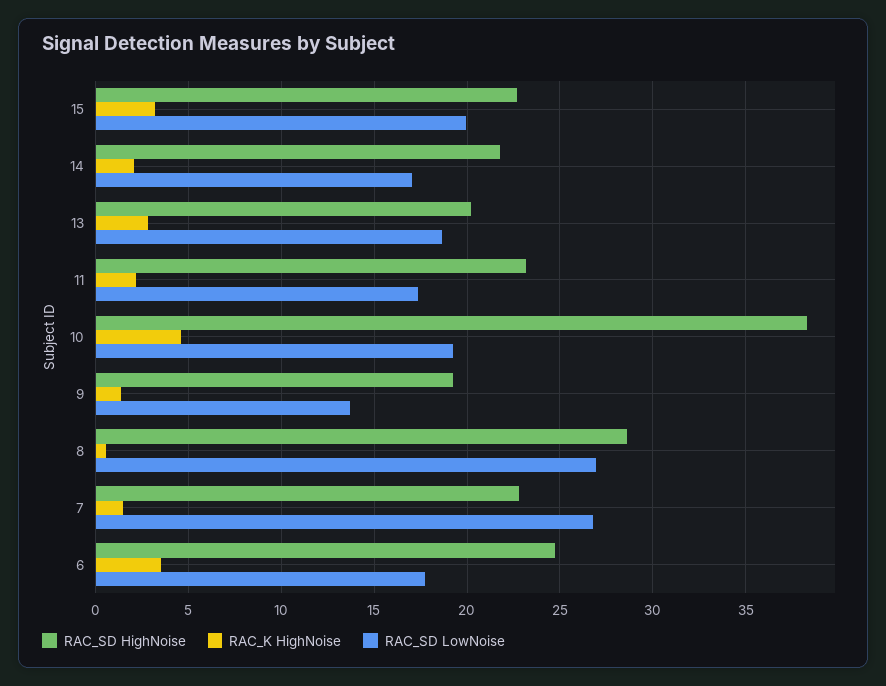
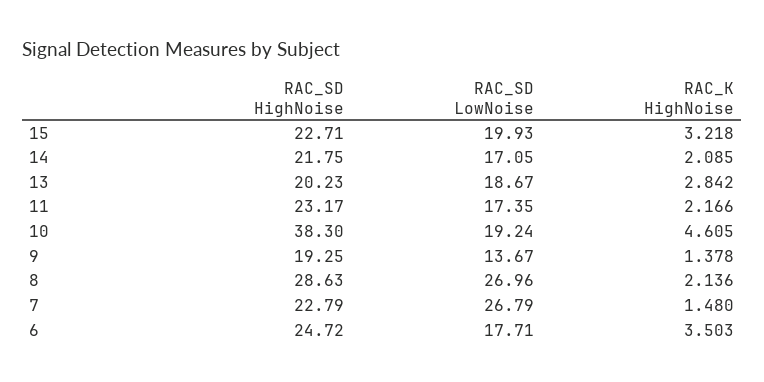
RAC_K HighNoise, 8: 0.5 -> 2.136

